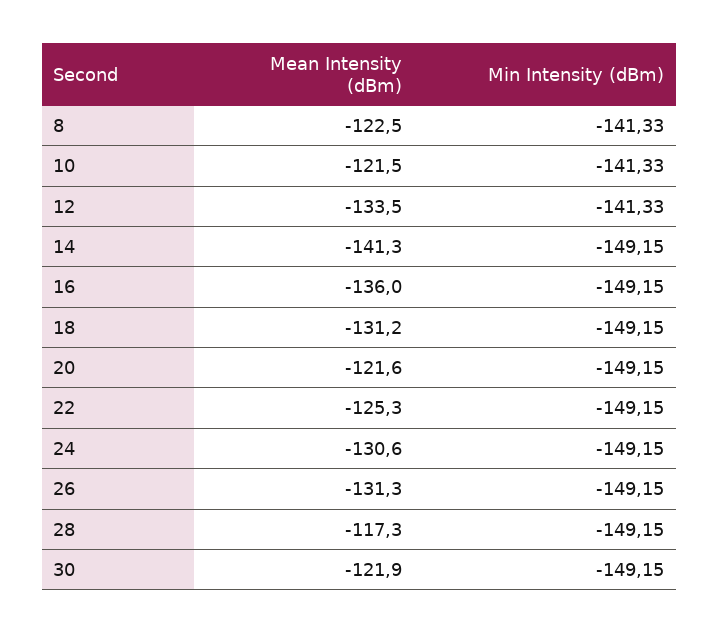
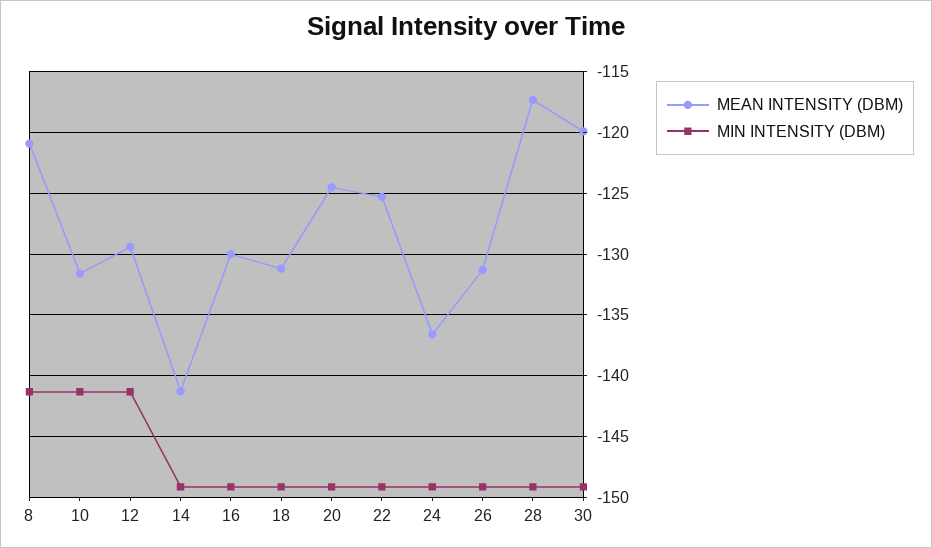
Mean Intensity (dBm), 8: -122.5 -> -121
Mean Intensity (dBm), 10: -121.5 -> -131.5
Mean Intensity (dBm), 12: -133.5 -> -129.5
Mean Intensity (dBm), 16: -136 -> -130
Mean Intensity (dBm), 20: -121.6 -> -124.5
Mean Intensity (dBm), 24: -130.6 -> -136.5
Mean Intensity (dBm), 30: -121.9 -> -120

